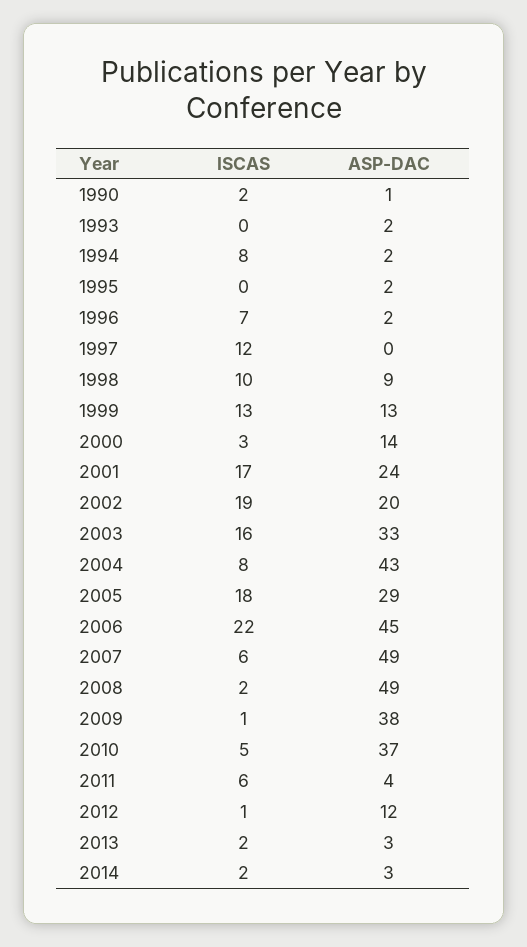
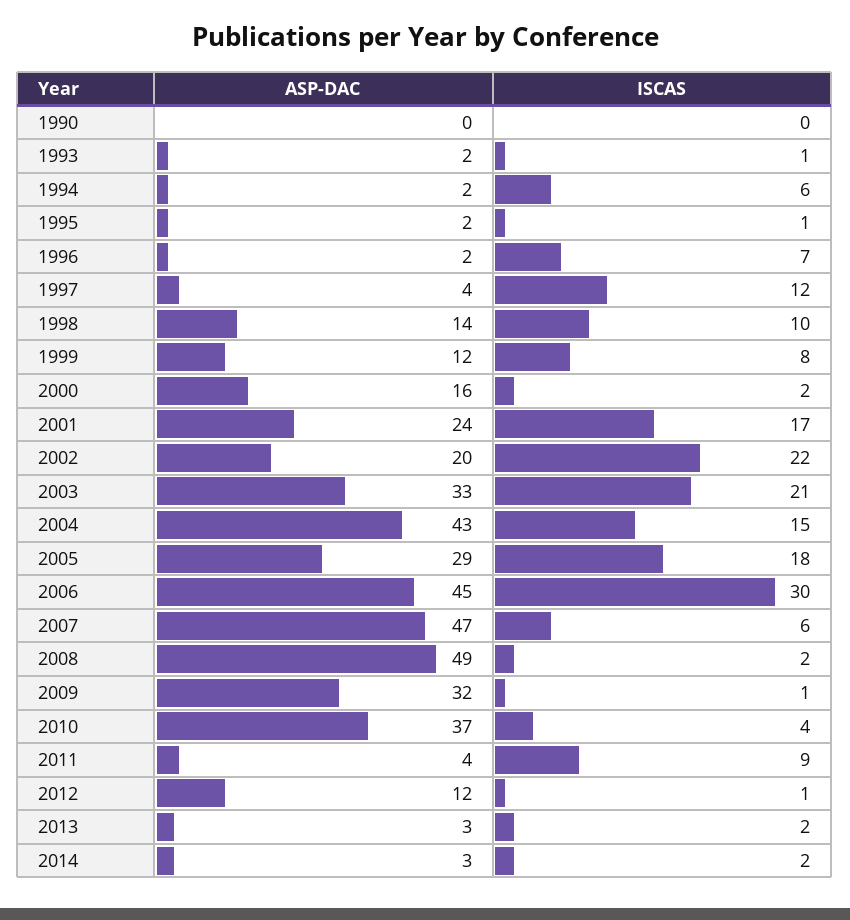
ISCAS, 1990: 2 -> 0
ASP-DAC, 1990: 1 -> 0
ISCAS, 1993: 0 -> 1
ISCAS, 1994: 8 -> 6
ISCAS, 1995: 0 -> 1
ASP-DAC, 1997: 0 -> 4
ASP-DAC, 1998: 9 -> 14
ISCAS, 1999: 13 -> 8
ASP-DAC, 1999: 13 -> 12
ISCAS, 2000: 3 -> 2
ASP-DAC, 2000: 14 -> 16
ISCAS, 2002: 19 -> 22
ISCAS, 2003: 16 -> 21
ISCAS, 2004: 8 -> 15
ISCAS, 2006: 22 -> 30
ASP-DAC, 2007: 49 -> 47
ASP-DAC, 2009: 38 -> 32
ISCAS, 2010: 5 -> 4
ISCAS, 2011: 6 -> 9

